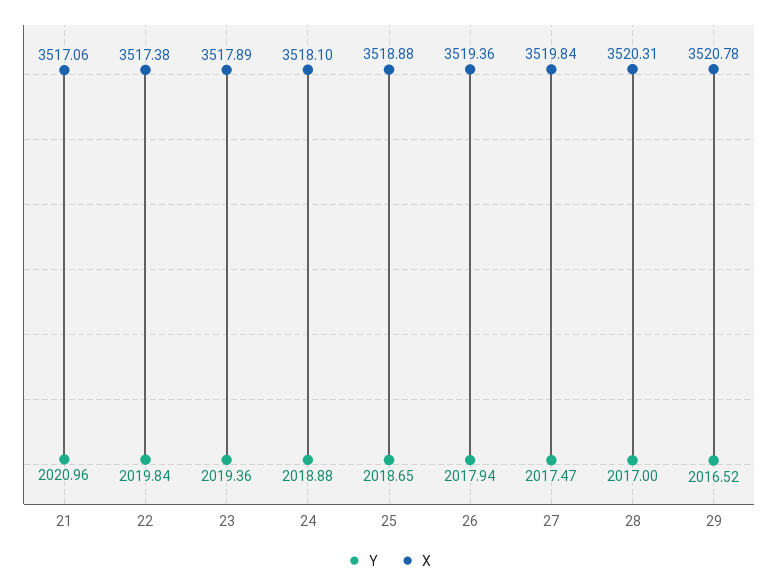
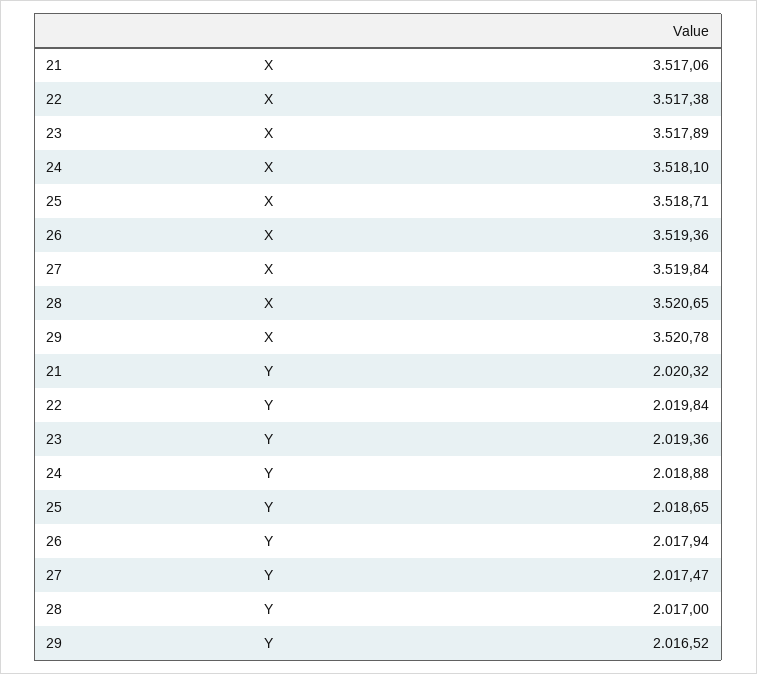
Y, 21: 2020.96 -> 2020.32
X, 25: 3518.88 -> 3518.71
X, 28: 3520.31 -> 3520.65

